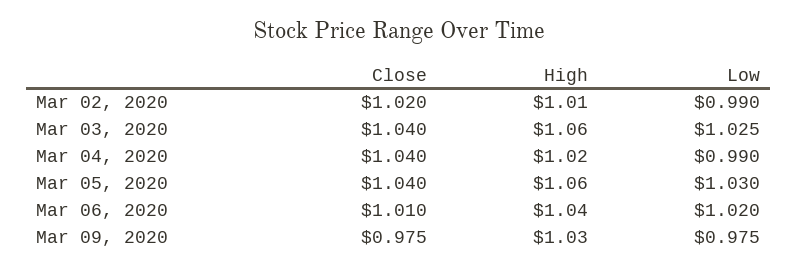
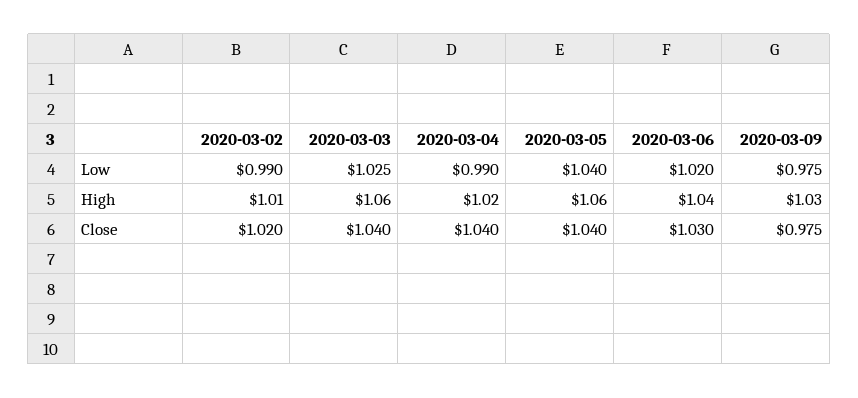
Low, Mar 05, 2020: 1.03 -> 1.04
Close, Mar 06, 2020: 1.01 -> 1.03

